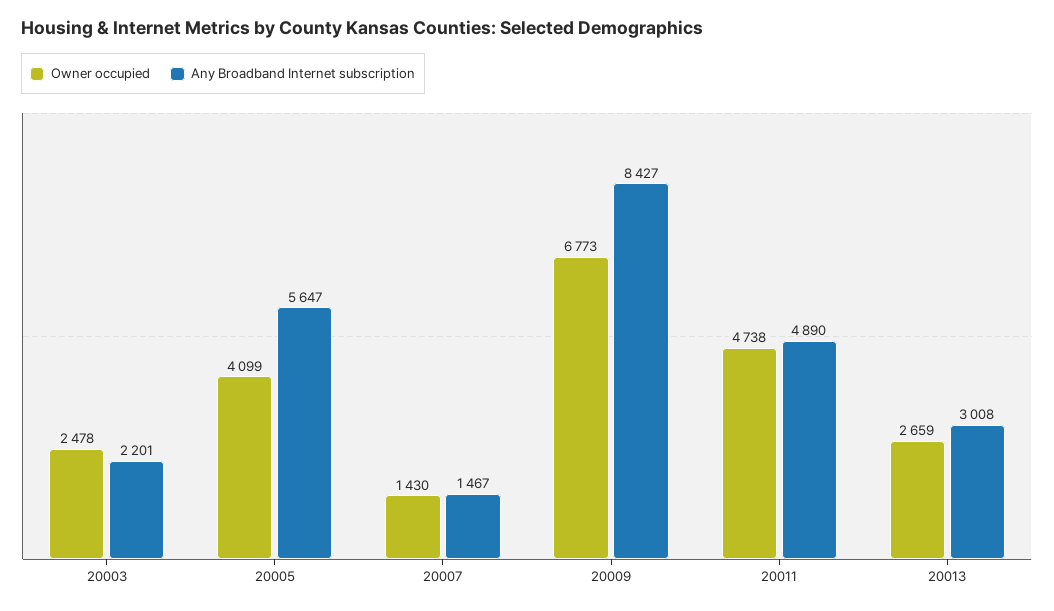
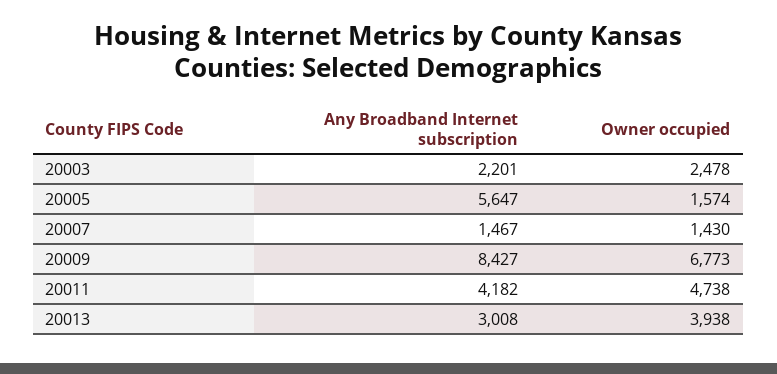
Owner occupied, 20005: 4099 -> 1574
Any Broadband Internet subscription, 20011: 4890 -> 4182
Owner occupied, 20013: 2659 -> 3938

